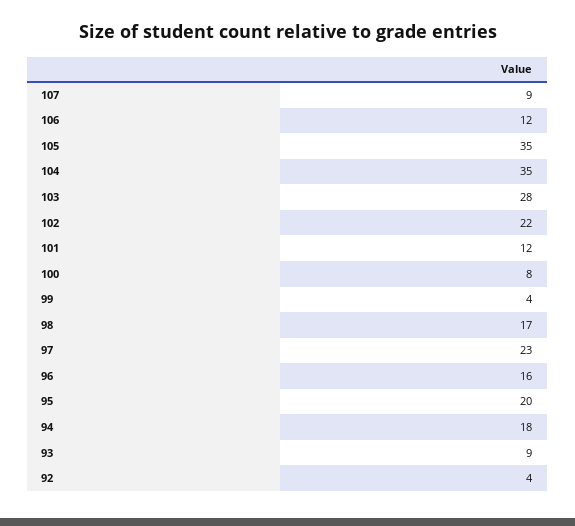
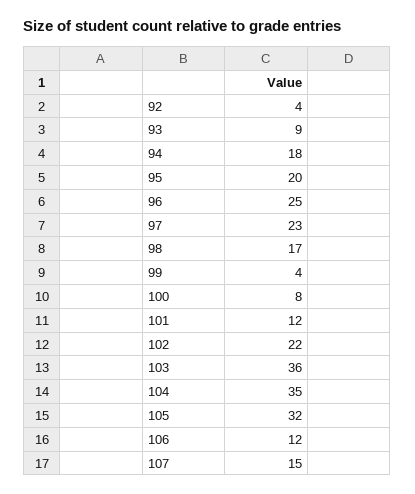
107: 9 -> 15
105: 35 -> 32
103: 28 -> 36
96: 16 -> 25

